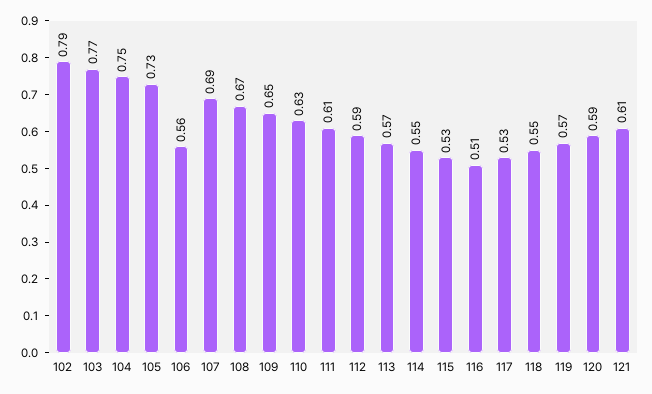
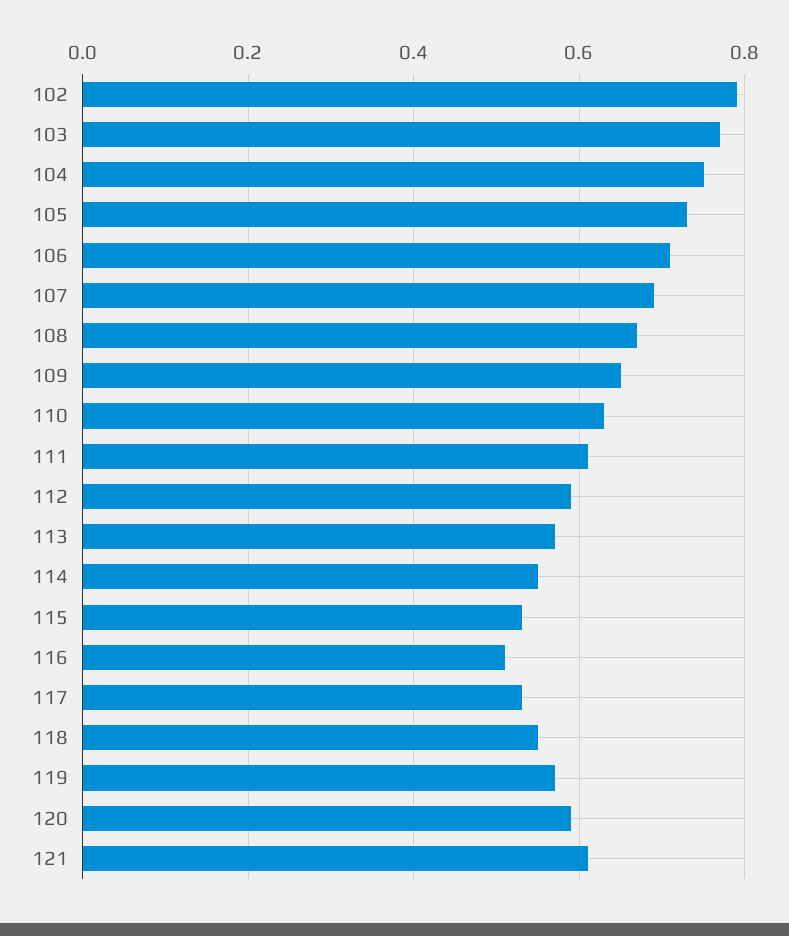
106: 0.56 -> 0.7

